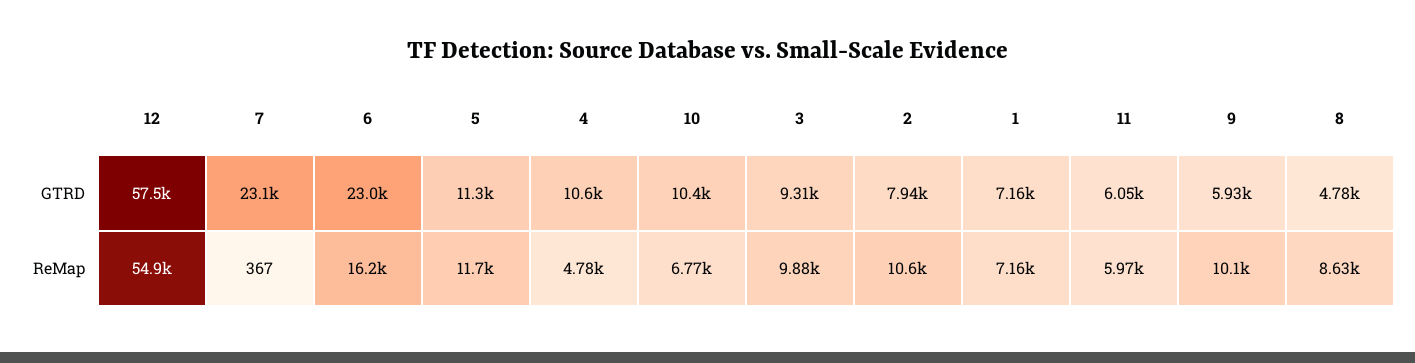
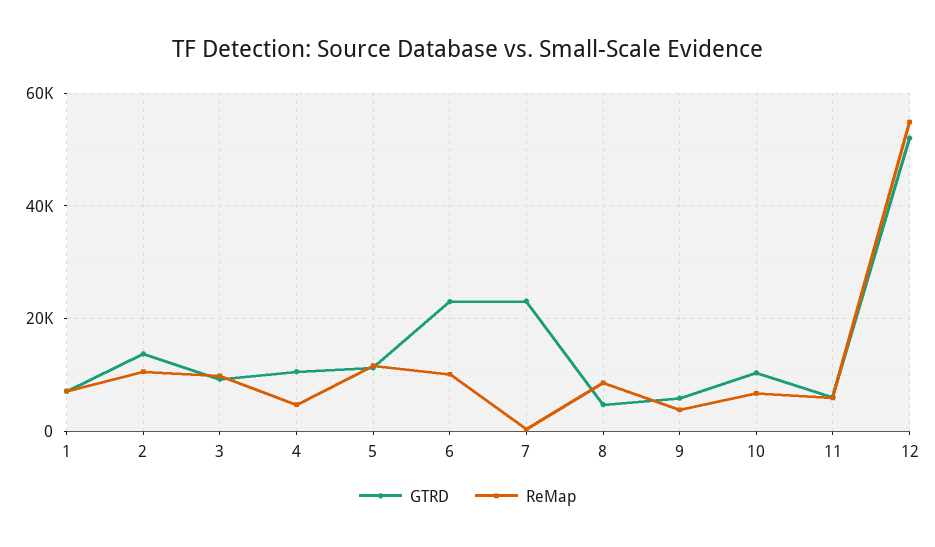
GTRD, 12: 57500 -> 52000
GTRD, 2: 7940 -> 14000
ReMap, 6: 16200 -> 10000
ReMap, 9: 10100 -> 4000

